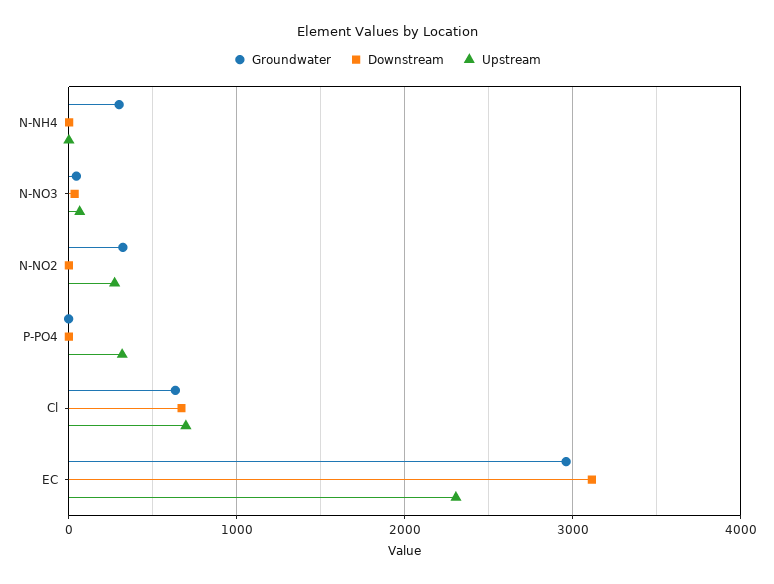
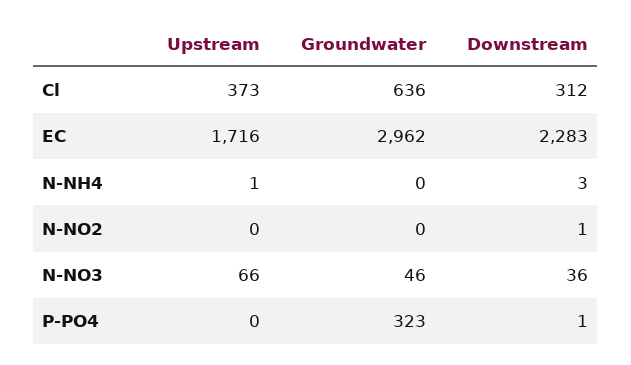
Groundwater, N-NH4: 300 -> 0
Groundwater, N-NO2: 300 -> 0
Upstream, N-NO2: 300 -> 0
Groundwater, P-PO4: 0 -> 323
Upstream, P-PO4: 300 -> 0
Downstream, Cl: 700 -> 312
Upstream, Cl: 700 -> 373
Downstream, EC: 3100 -> 2283
Upstream, EC: 2300 -> 1716

